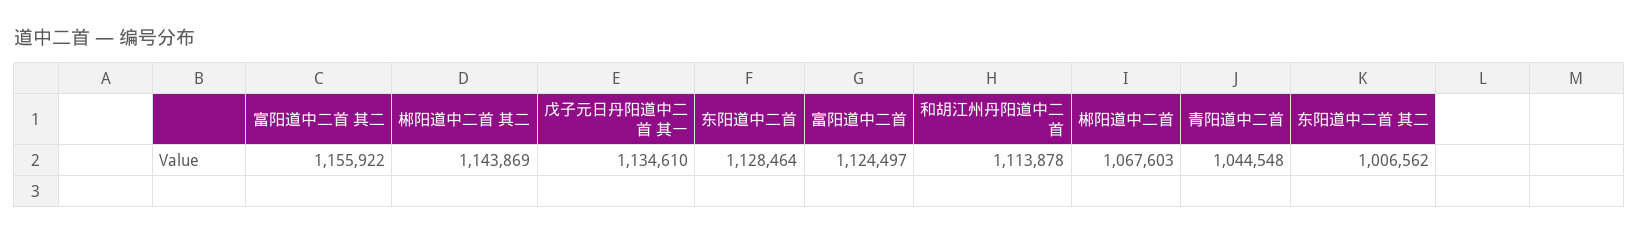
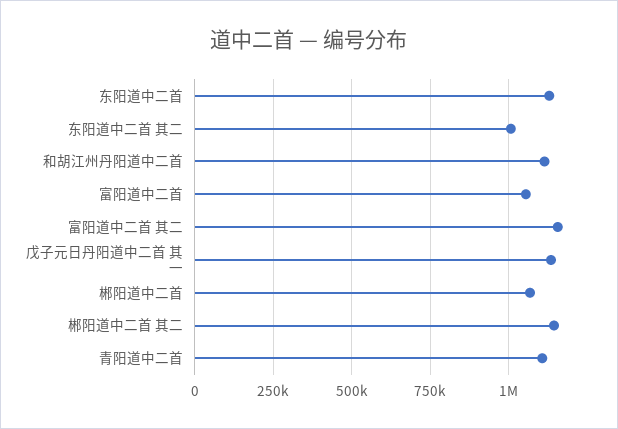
富阳道中二首: 1124497 -> 1050000
青阳道中二首: 1044548 -> 1100000

